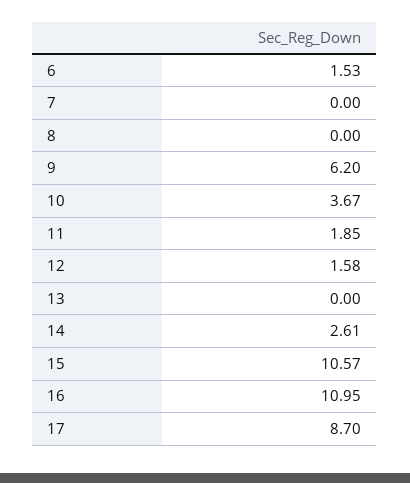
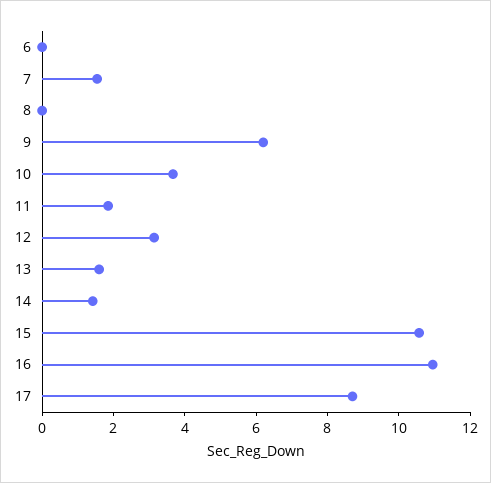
6: 1.53 -> 0
7: 0 -> 1.5
12: 1.58 -> 3
13: 0 -> 1.5
14: 2.61 -> 1.5

